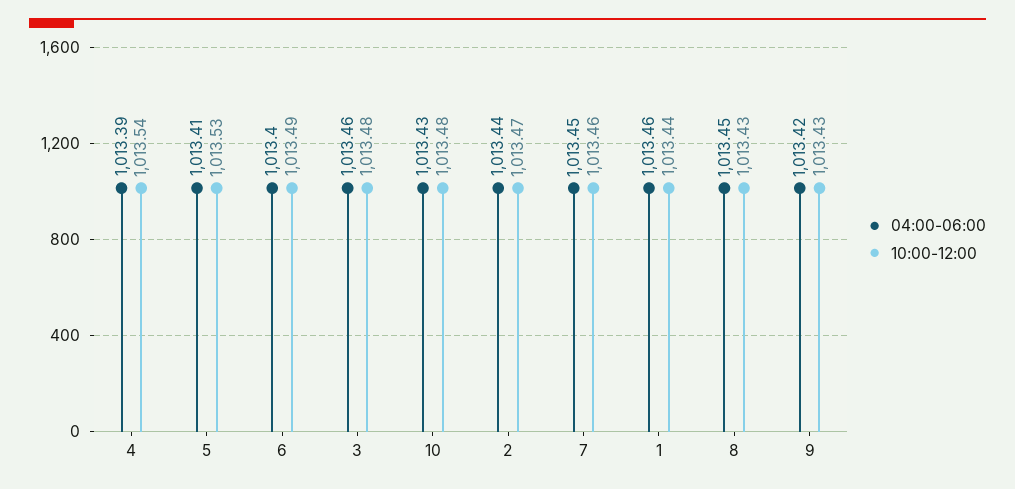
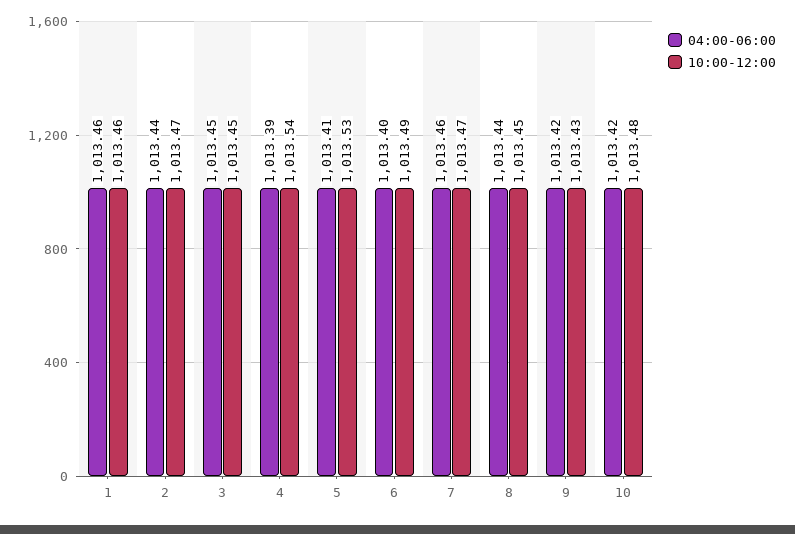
04:00-06:00, 3: 1013.46 -> 1013.45
10:00-12:00, 3: 1013.48 -> 1013.45
04:00-06:00, 10: 1013.43 -> 1013.42
04:00-06:00, 7: 1013.45 -> 1013.46
10:00-12:00, 7: 1013.46 -> 1013.47
10:00-12:00, 1: 1013.44 -> 1013.46
04:00-06:00, 8: 1013.45 -> 1013.44
10:00-12:00, 8: 1013.43 -> 1013.45

